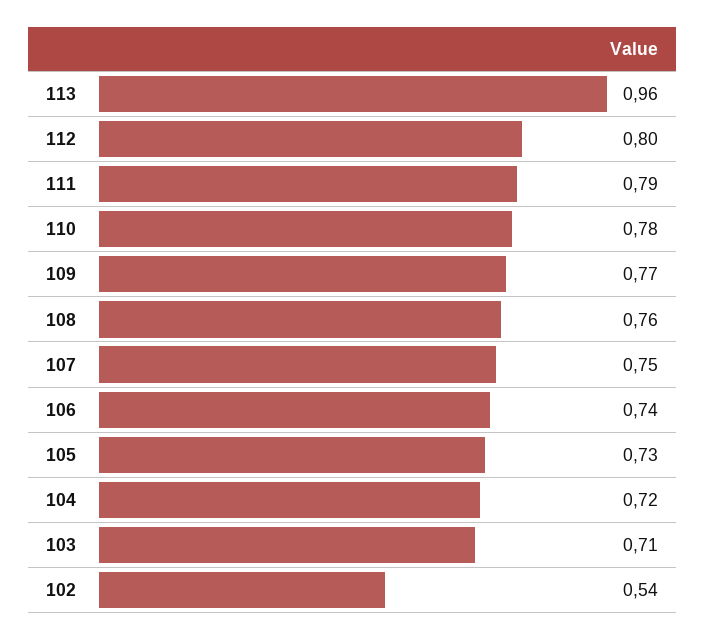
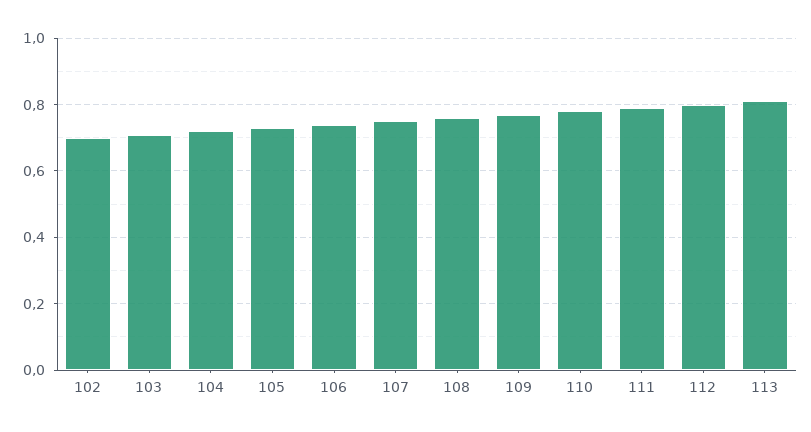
113: 0.96 -> 0.8
102: 0.54 -> 0.7

